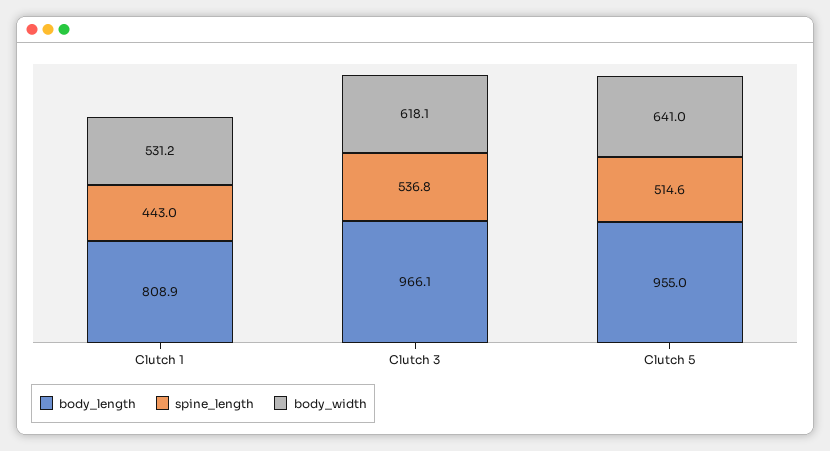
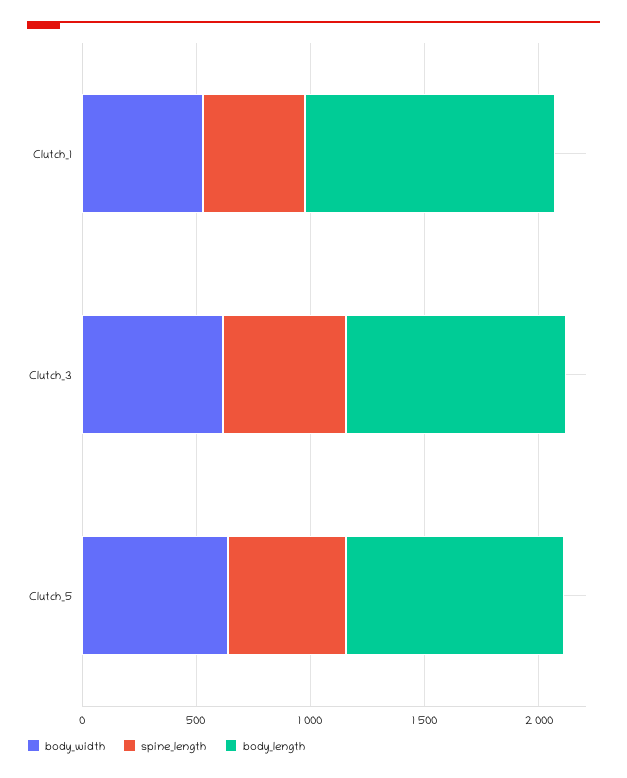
body_length, Clutch 1: 808.9 -> 1100

